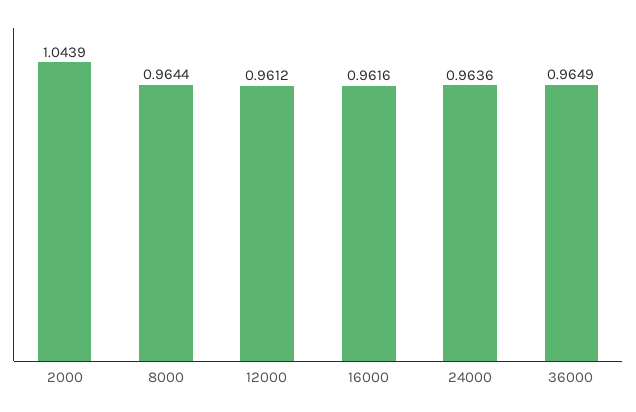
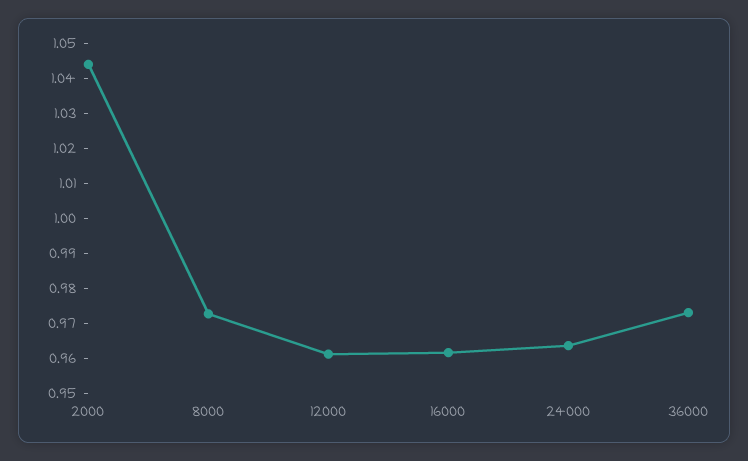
8000: 0.9644 -> 0.9725
36000: 0.9649 -> 0.9725

